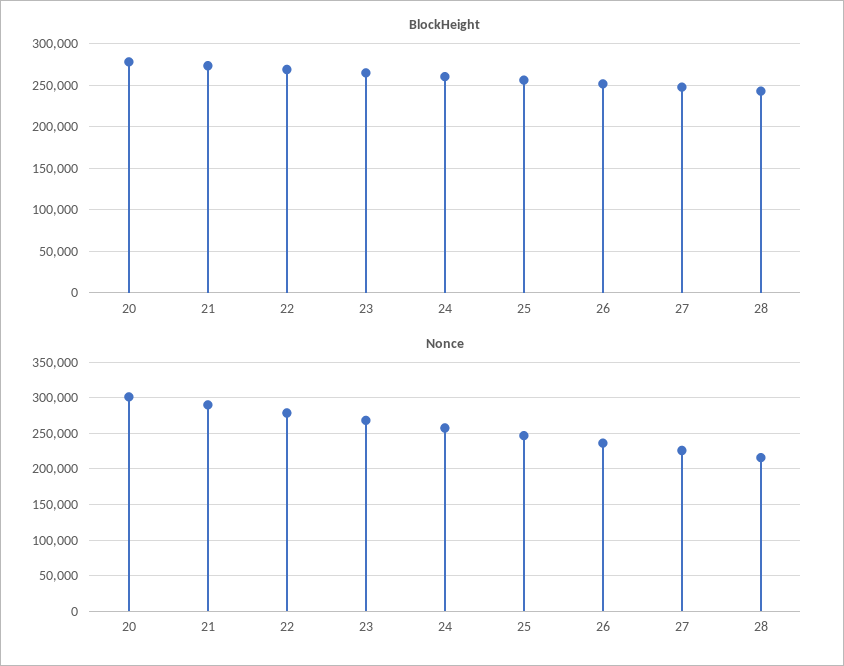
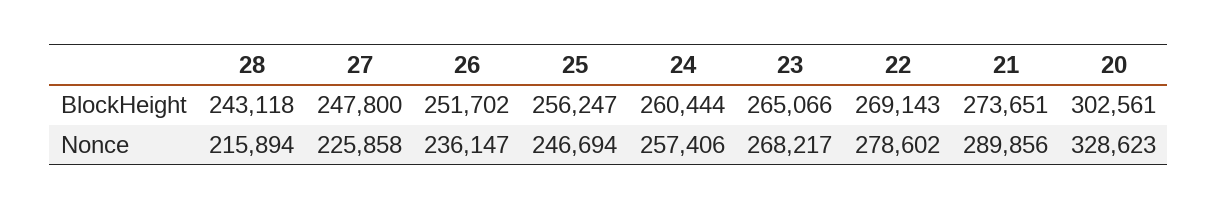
BlockHeight, 20: 280000 -> 302561
Nonce, 20: 300000 -> 328623

